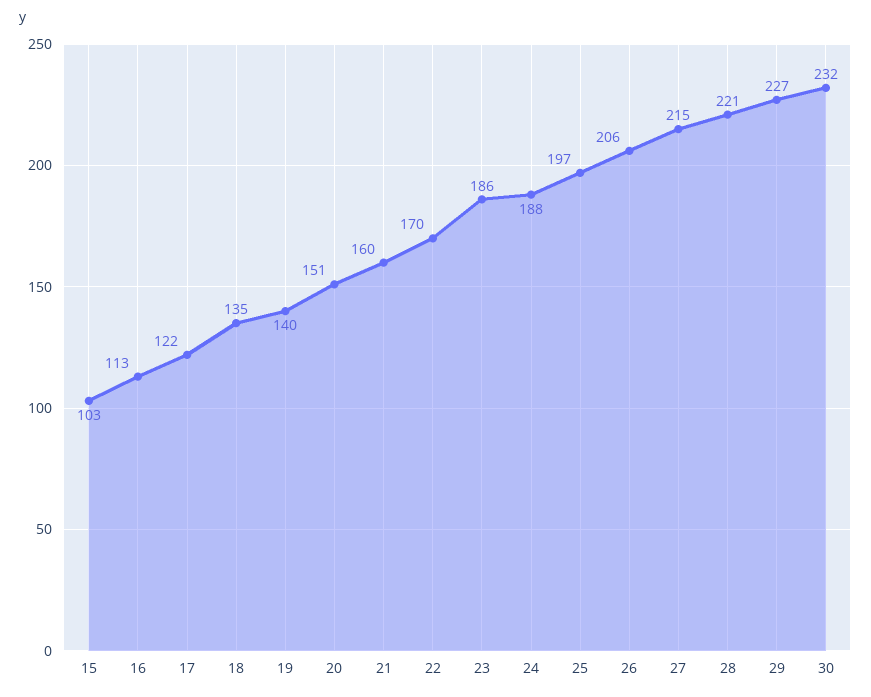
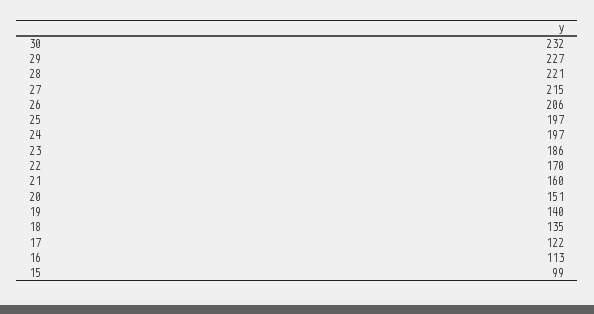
15: 103 -> 99
24: 188 -> 197

